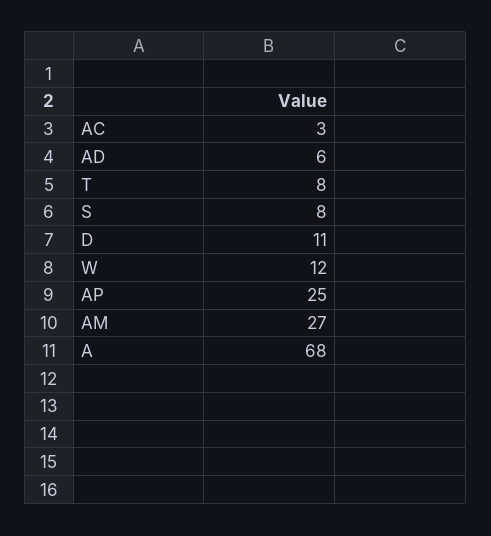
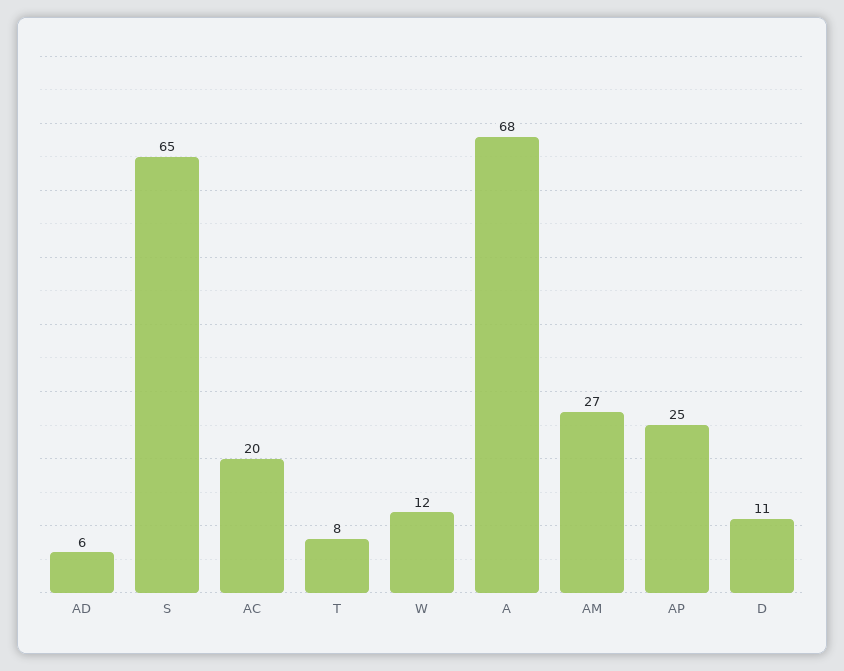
AC: 3 -> 20
S: 8 -> 65

